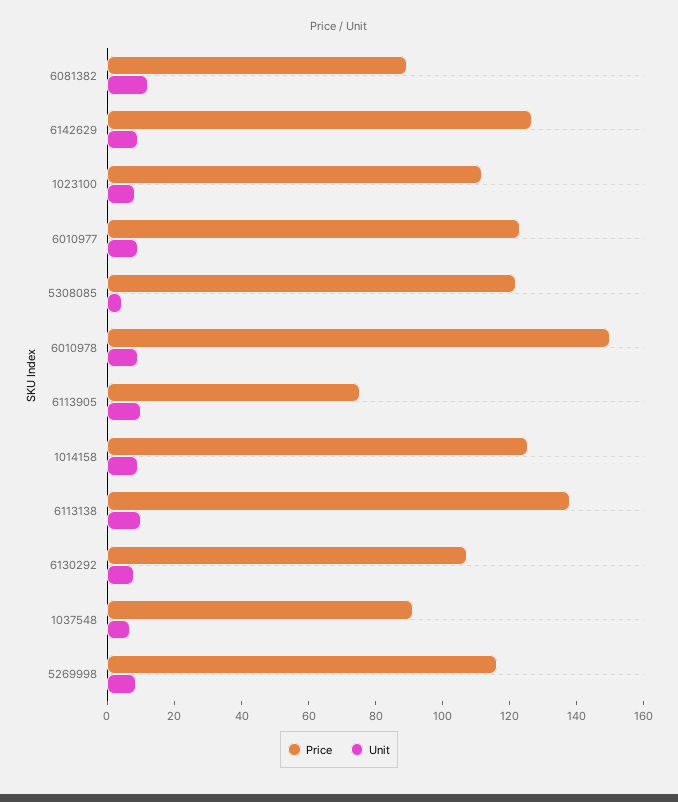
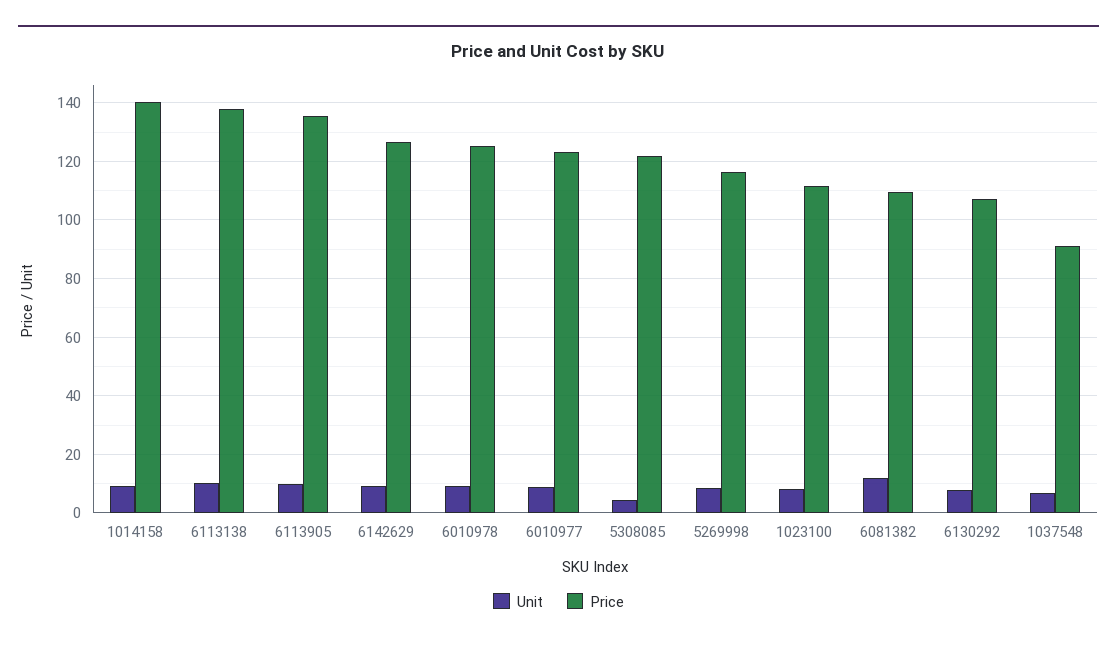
Price, 6081382: 90 -> 110
Price, 6010978: 150 -> 125
Price, 6113905: 75 -> 135
Price, 1014158: 125 -> 140

